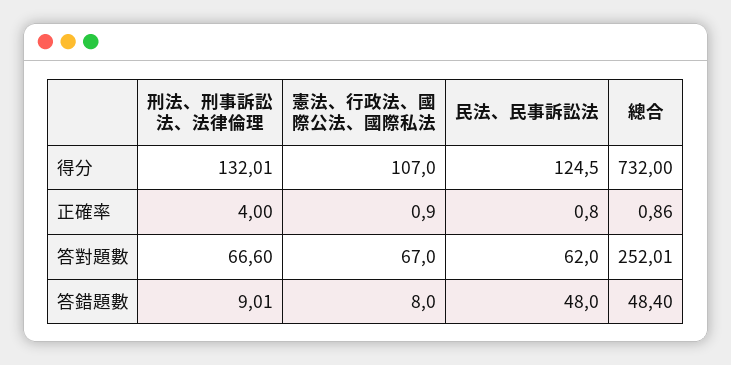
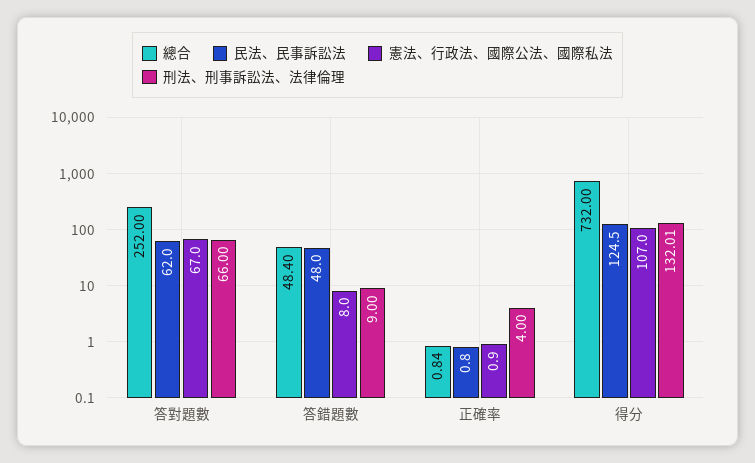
總合, 正確率: 0.86 -> 0.84
刑法、刑事訴訟法、法律倫理, 答對題數: 66.6 -> 66
總合, 答對題數: 252.01 -> 252
刑法、刑事訴訟法、法律倫理, 答錯題數: 9.01 -> 9

